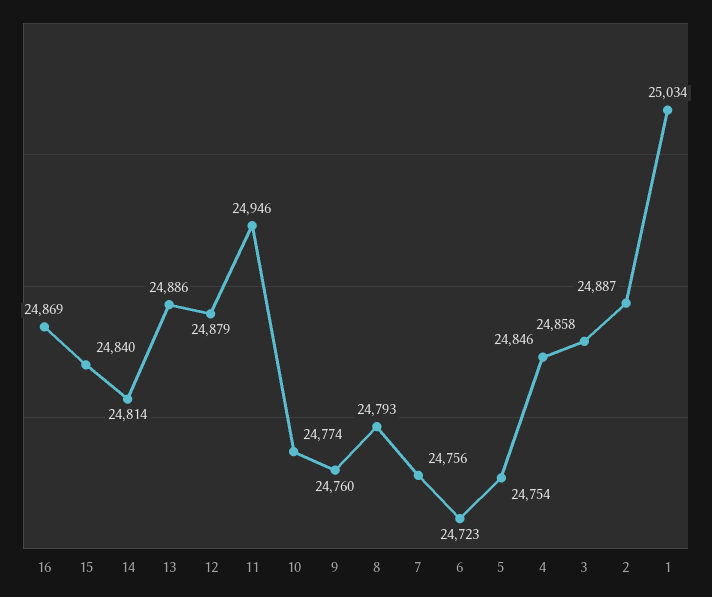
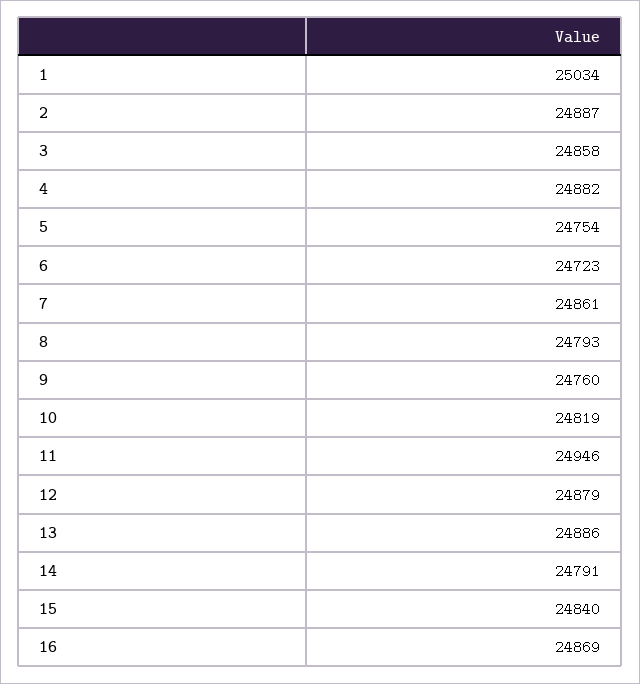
14: 24814 -> 24791
10: 24774 -> 24819
7: 24756 -> 24861
4: 24846 -> 24882

